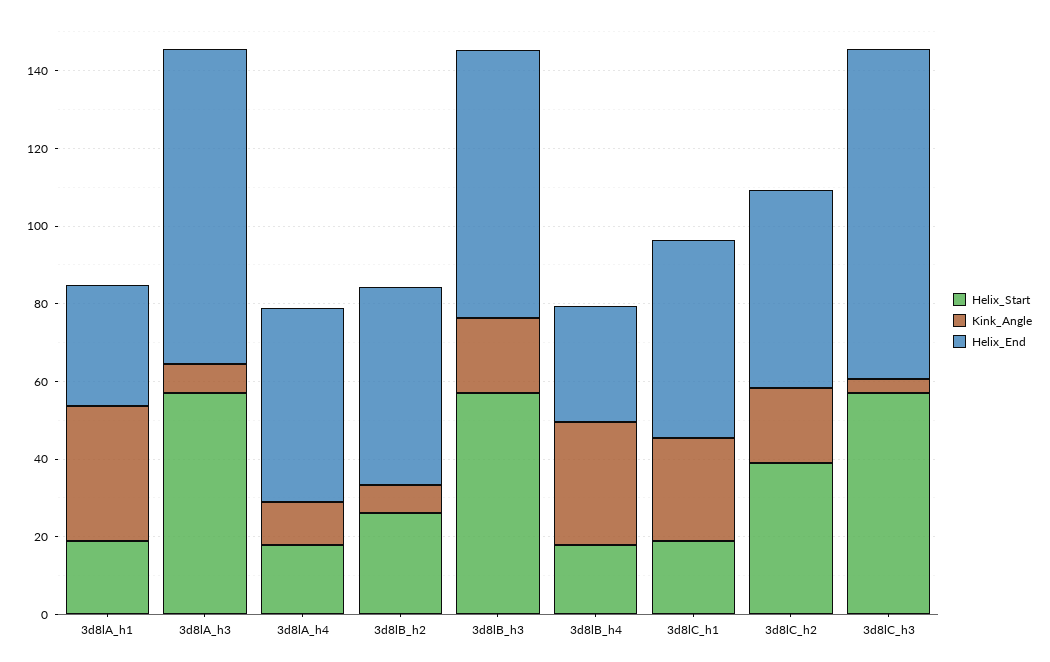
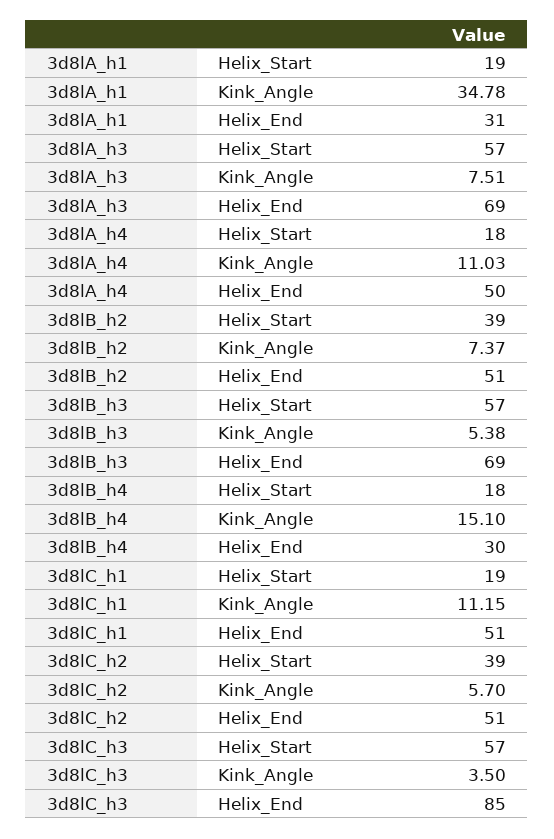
Helix_End, 3d8lA_h3: 80 -> 69
Helix_Start, 3d8lB_h2: 25 -> 39
Kink_Angle, 3d8lB_h3: 20 -> 5.38
Kink_Angle, 3d8lB_h4: 30 -> 15.1
Kink_Angle, 3d8lC_h1: 25 -> 11.15
Kink_Angle, 3d8lC_h2: 20 -> 5.7

